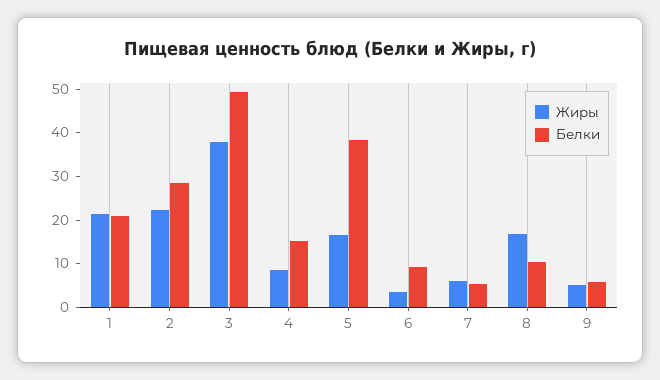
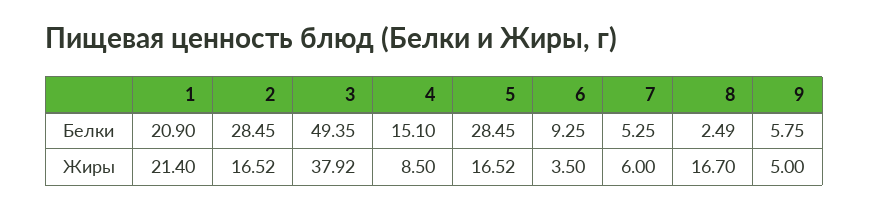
Жиры, 2: 22 -> 16.52
Белки, 5: 38 -> 28.45
Белки, 8: 10 -> 2.49

